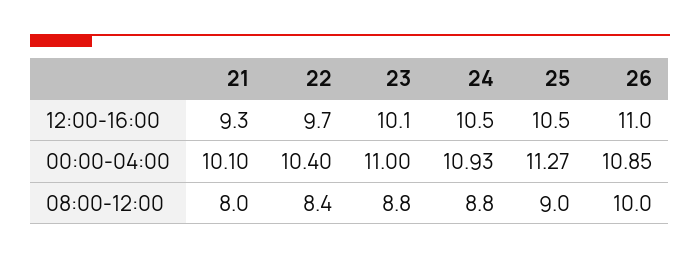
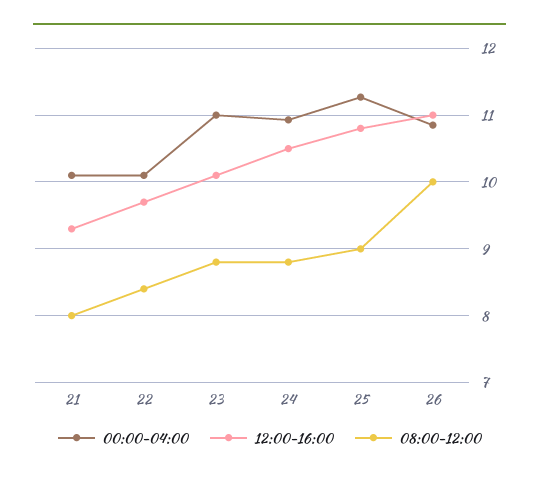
12:00-16:00, 25: 10.5 -> 10.8
00:00-04:00, 22: 10.4 -> 10.1

